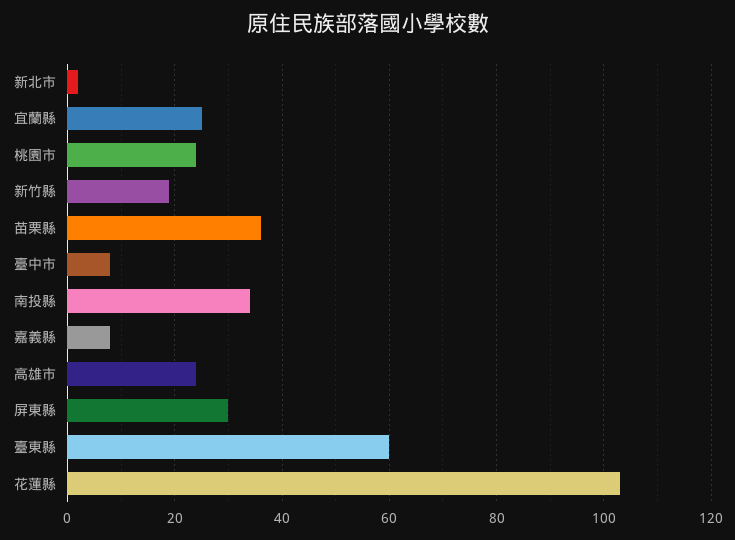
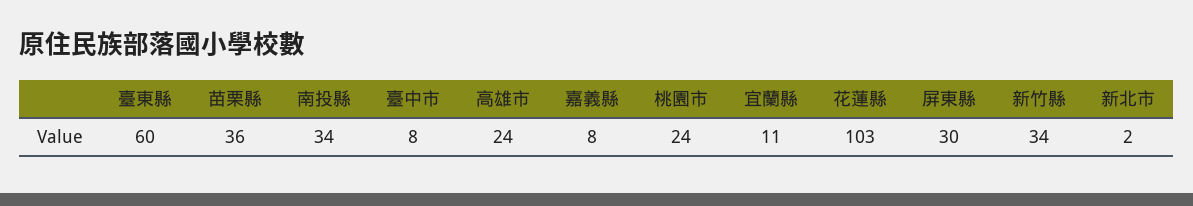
宜蘭縣: 25 -> 11
新竹縣: 20 -> 34

